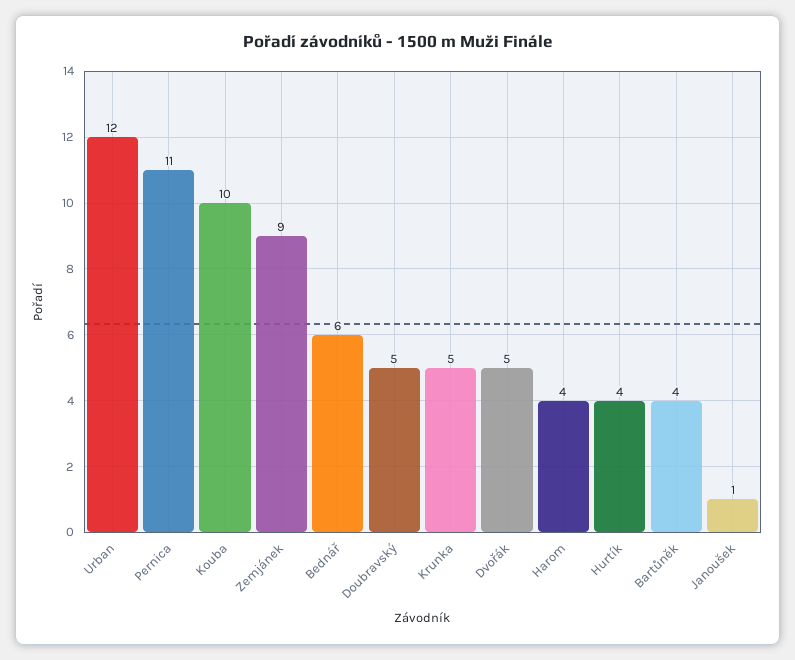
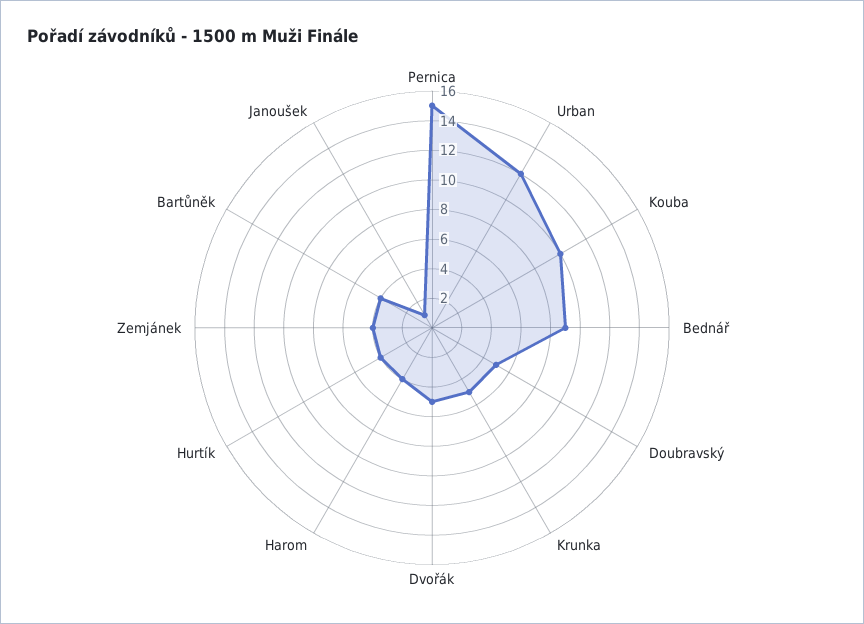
Pernica: 11 -> 15
Zemjánek: 9 -> 4
Bednář: 6 -> 9

